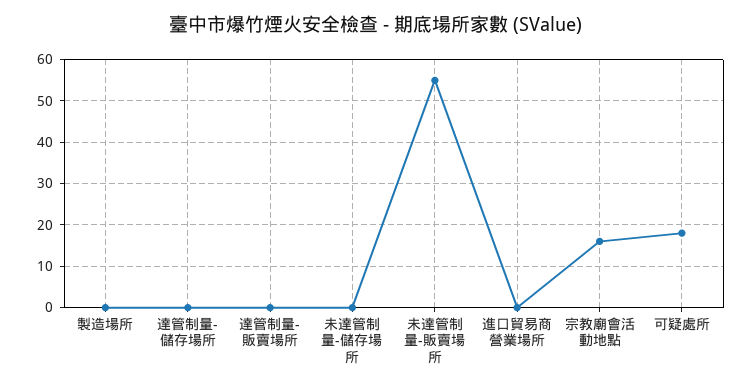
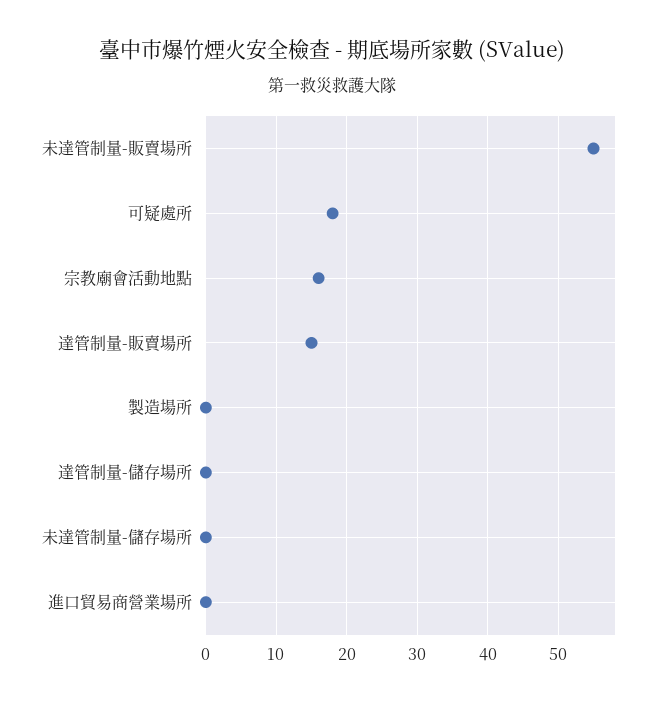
達管制量-販賣場所: 0 -> 15

